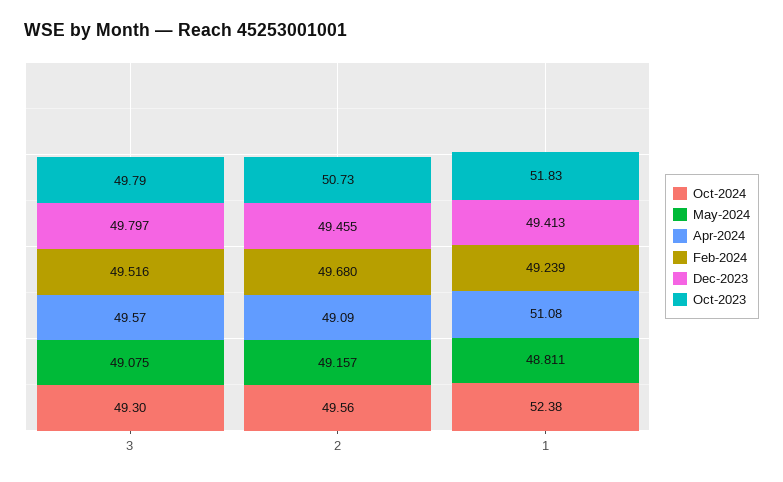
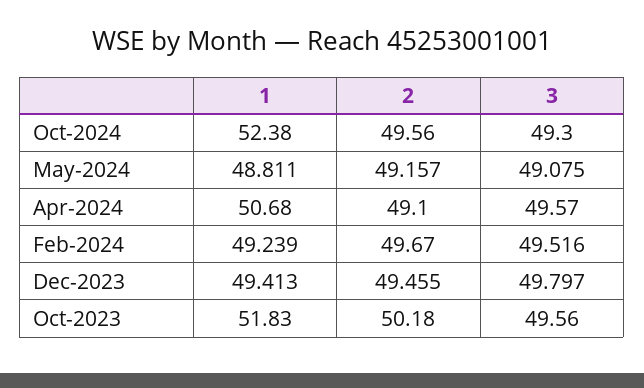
Oct-2023, 3: 49.79 -> 49.56
Apr-2024, 2: 49.09 -> 49.1
Feb-2024, 2: 49.68 -> 49.67
Oct-2023, 2: 50.73 -> 50.18
Apr-2024, 1: 51.08 -> 50.68

